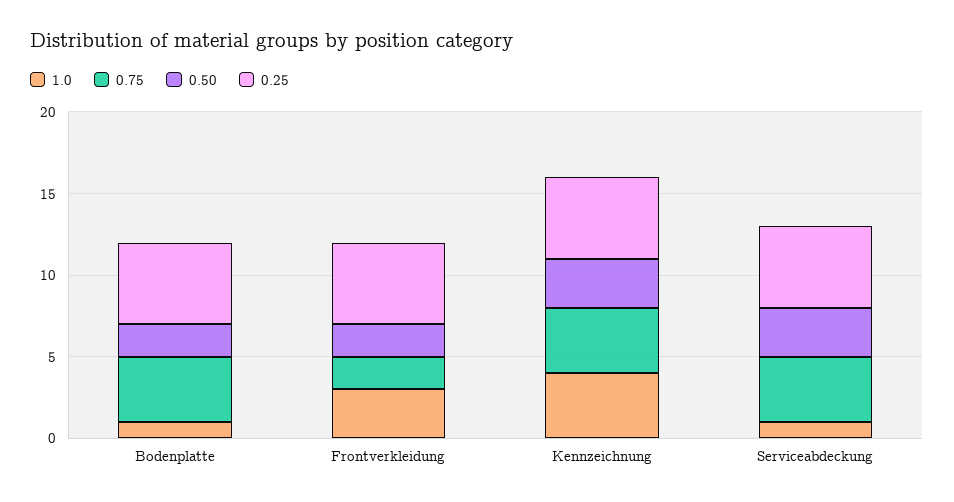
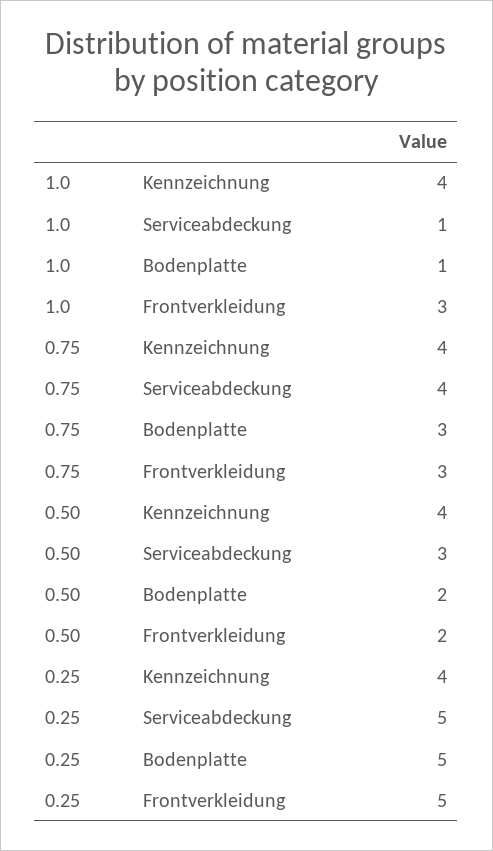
0.75, Bodenplatte: 4 -> 3
0.75, Frontverkleidung: 2 -> 3
0.50, Kennzeichnung: 3 -> 4
0.25, Kennzeichnung: 5 -> 4

